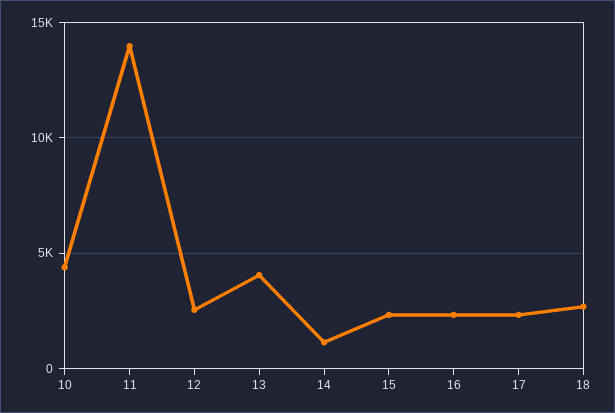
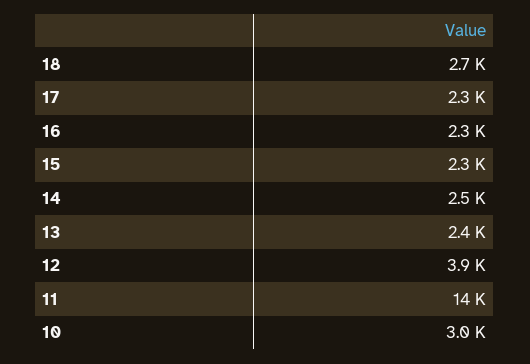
10: 4500 -> 3000
12: 2500 -> 3900
13: 4000 -> 2400
14: 1000 -> 2500

